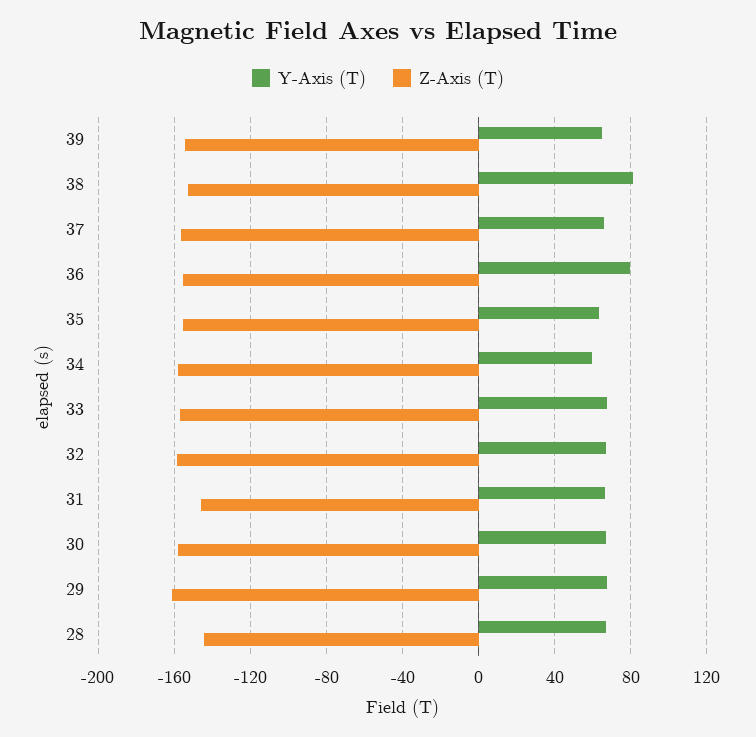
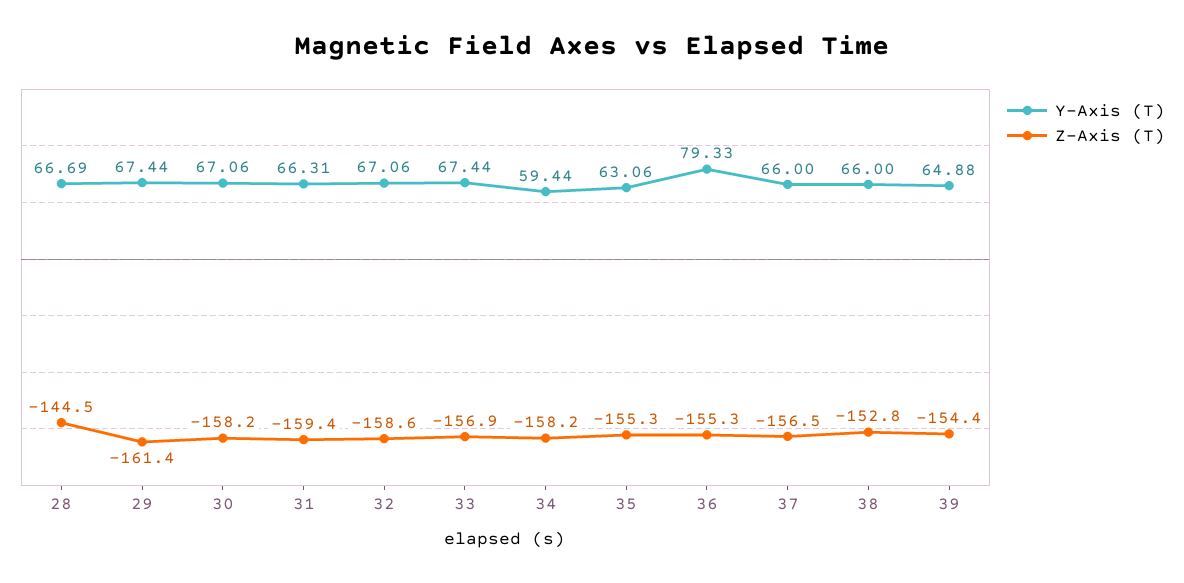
Y-Axis (T), 38: 80 -> 66
Z-Axis (T), 31: -145 -> -159.4

